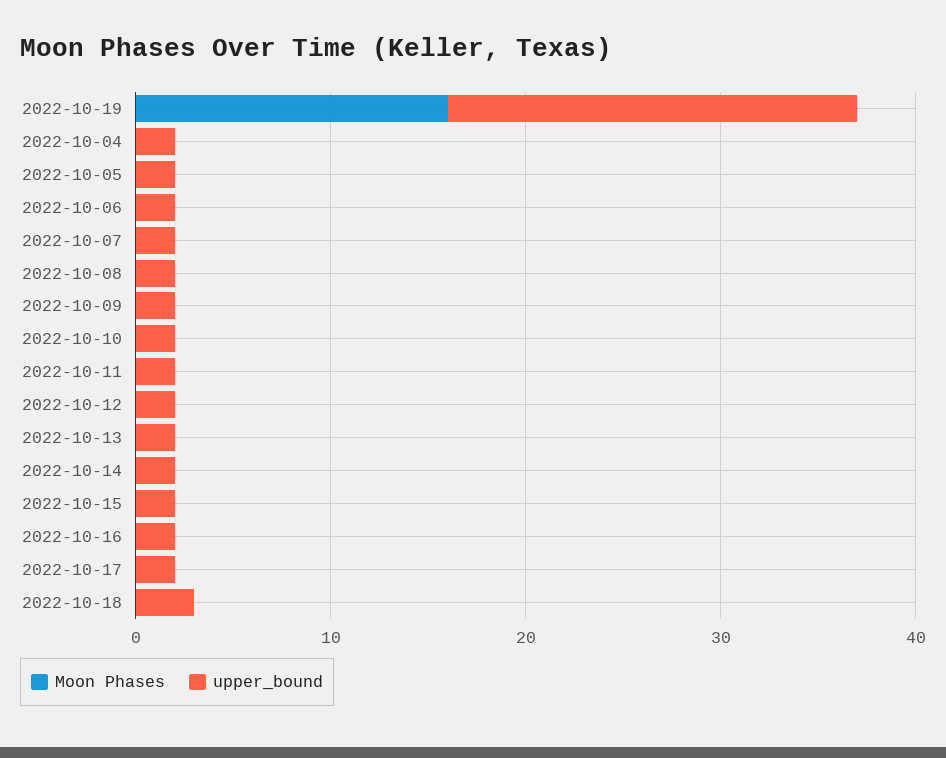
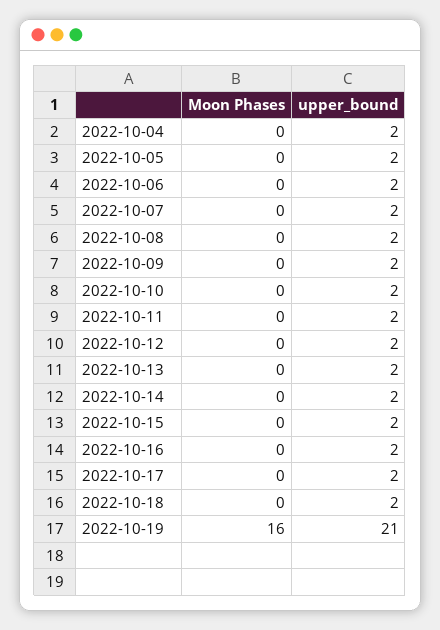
upper_bound, 2022-10-18: 3 -> 2

